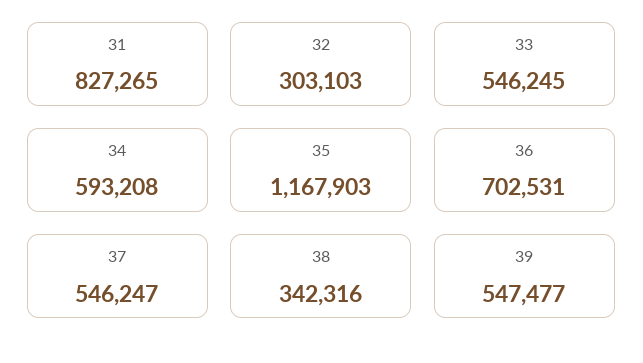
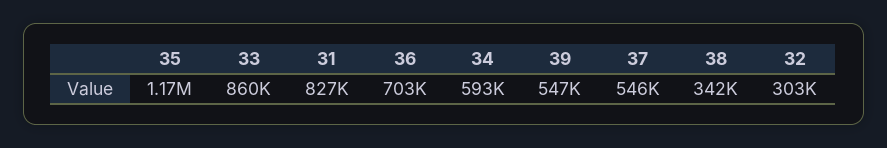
33: 546245 -> 860000

